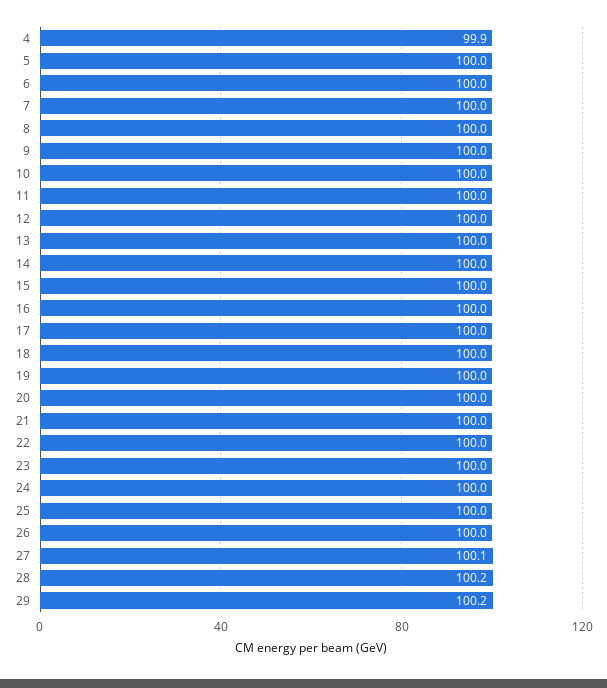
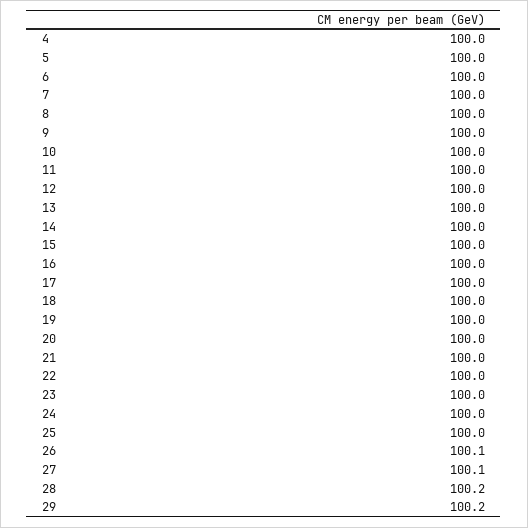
4: 99.9 -> 100
26: 100 -> 100.1

